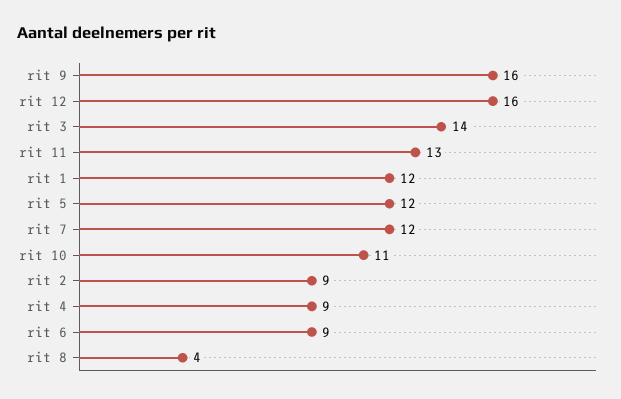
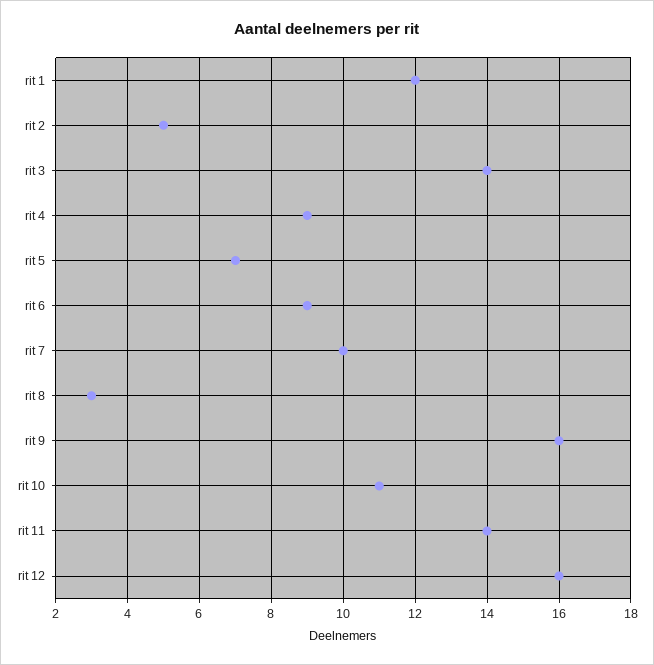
rit 11: 13 -> 14
rit 5: 12 -> 7
rit 7: 12 -> 10
rit 2: 9 -> 5
rit 8: 4 -> 3

